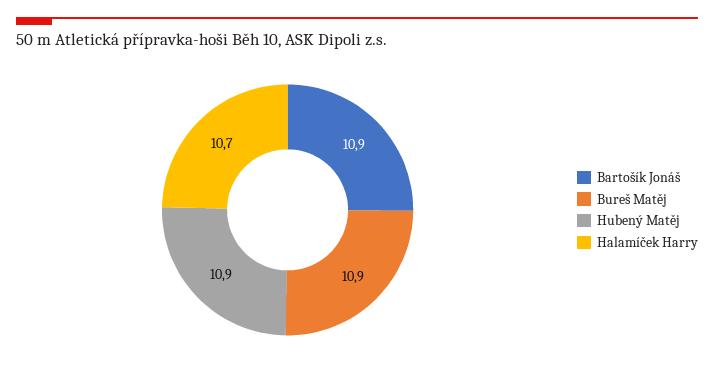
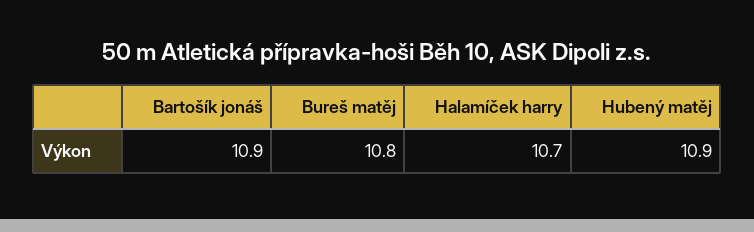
Bureš Matěj: 10.9 -> 10.8

